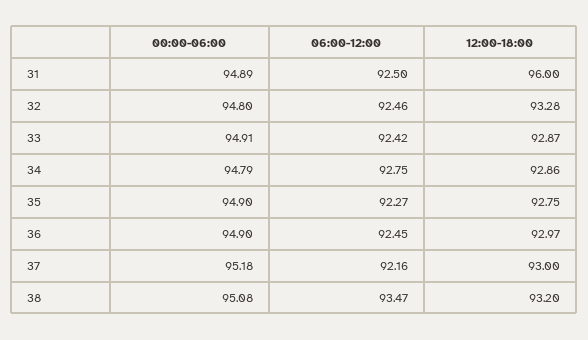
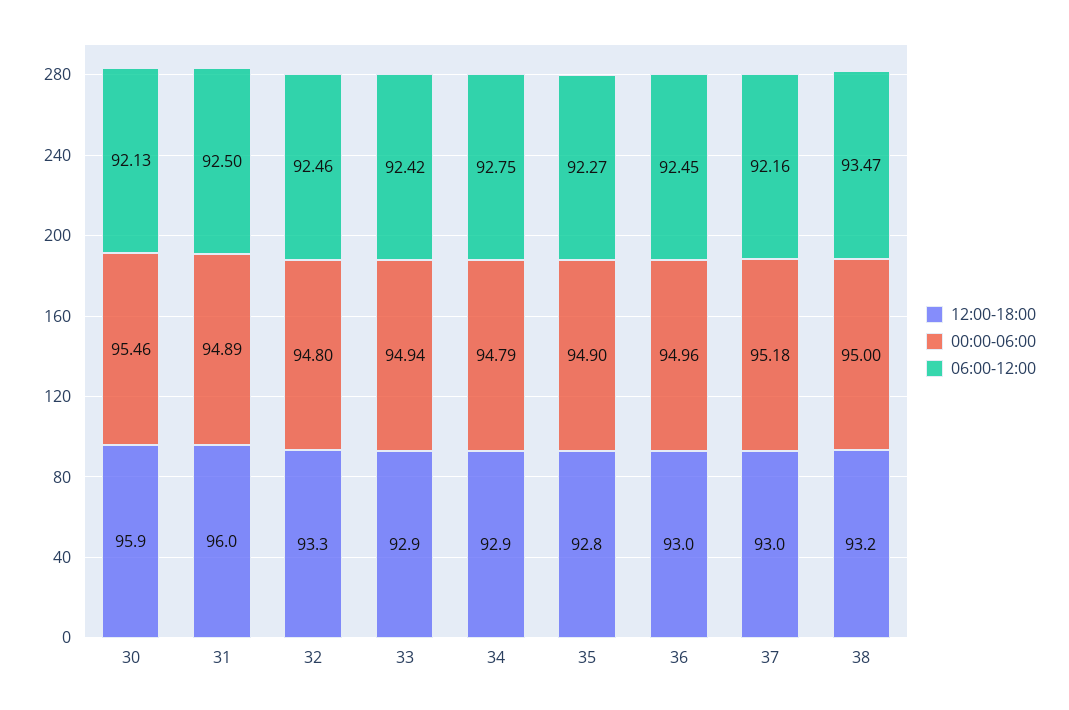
00:00-06:00, 33: 94.91 -> 94.94
00:00-06:00, 36: 94.9 -> 94.96
00:00-06:00, 38: 95.08 -> 95
12:00-18:00, 30: none -> 95.9
00:00-06:00, 30: none -> 95.46
06:00-12:00, 30: none -> 92.13

